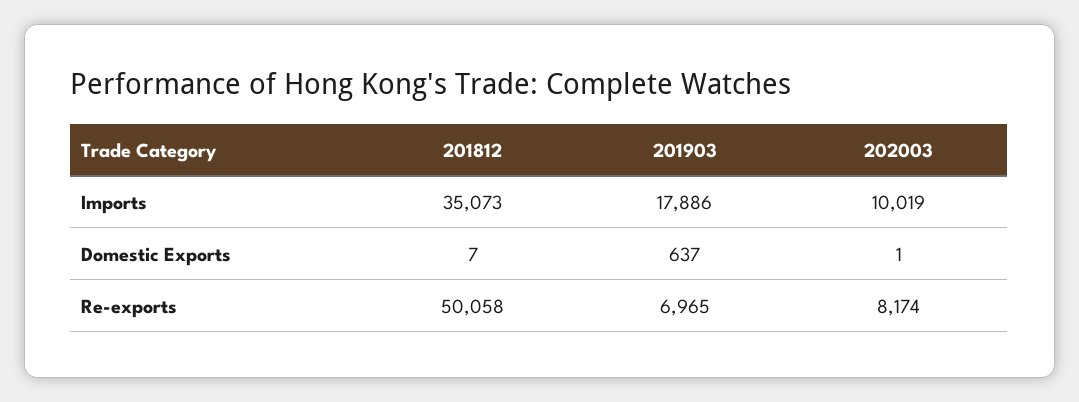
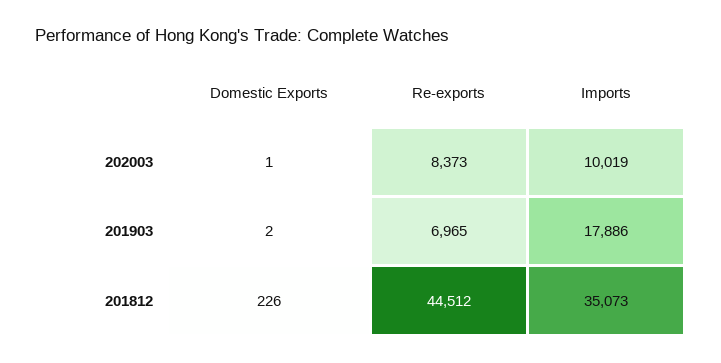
201812, Domestic Exports: 7 -> 226
201903, Domestic Exports: 637 -> 2
201812, Re-exports: 50058 -> 44512
202003, Re-exports: 8174 -> 8373

